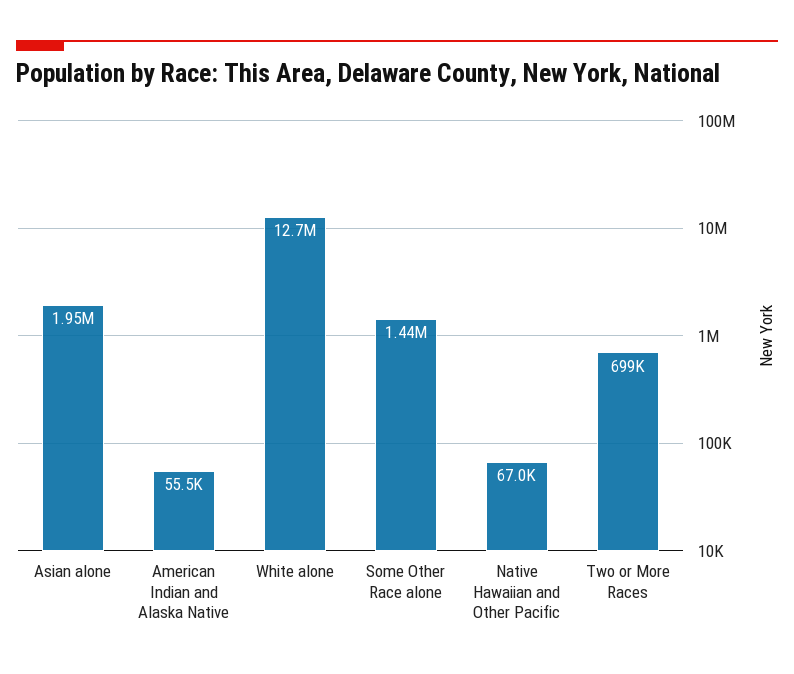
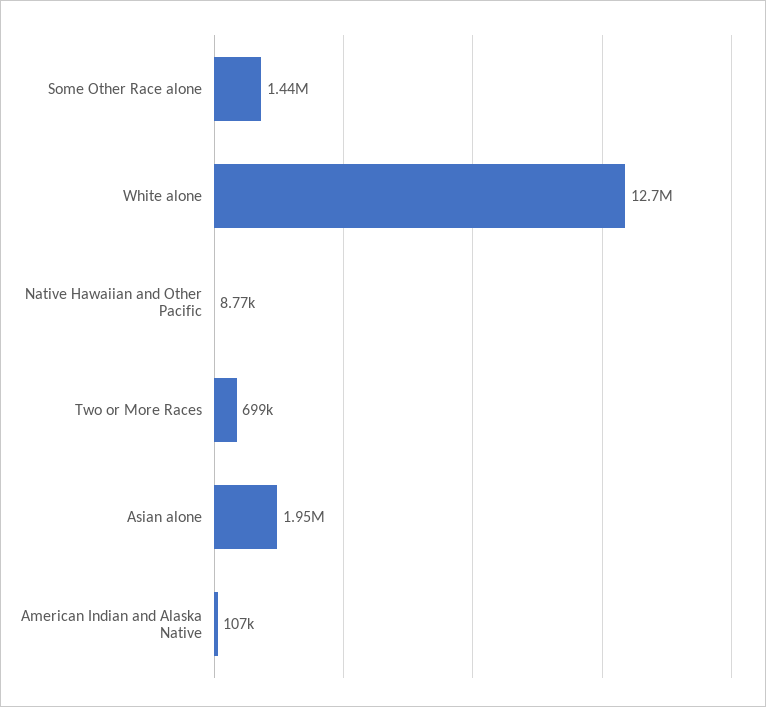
American Indian and Alaska Native: 55500 -> 107000
Native Hawaiian and Other Pacific: 67000 -> 8770

